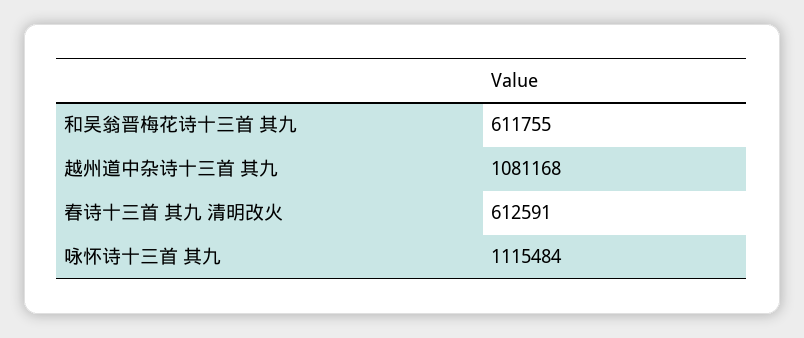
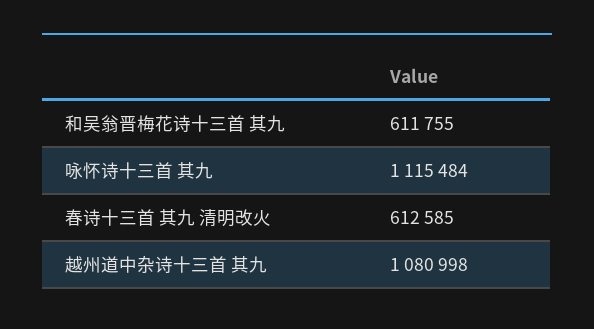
越州道中杂诗十三首 其九: 1081168 -> 1080998
春诗十三首 其九 清明改火: 612591 -> 612585

